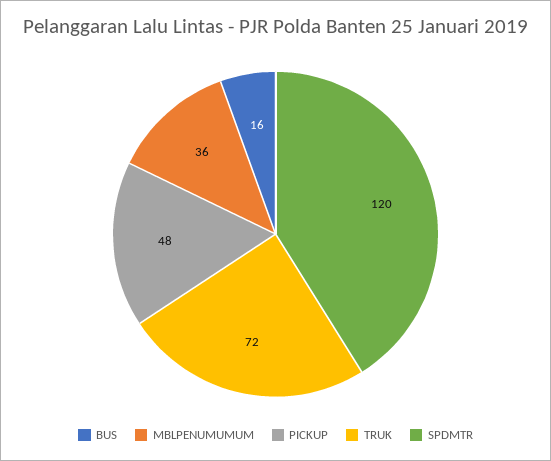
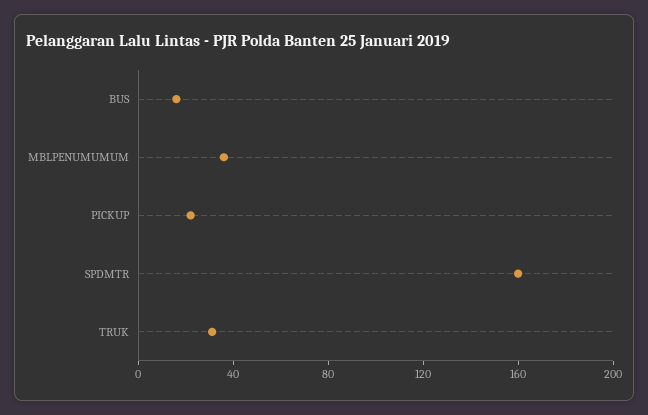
PICKUP: 48 -> 20
TRUK: 72 -> 30
SPDMTR: 120 -> 160

